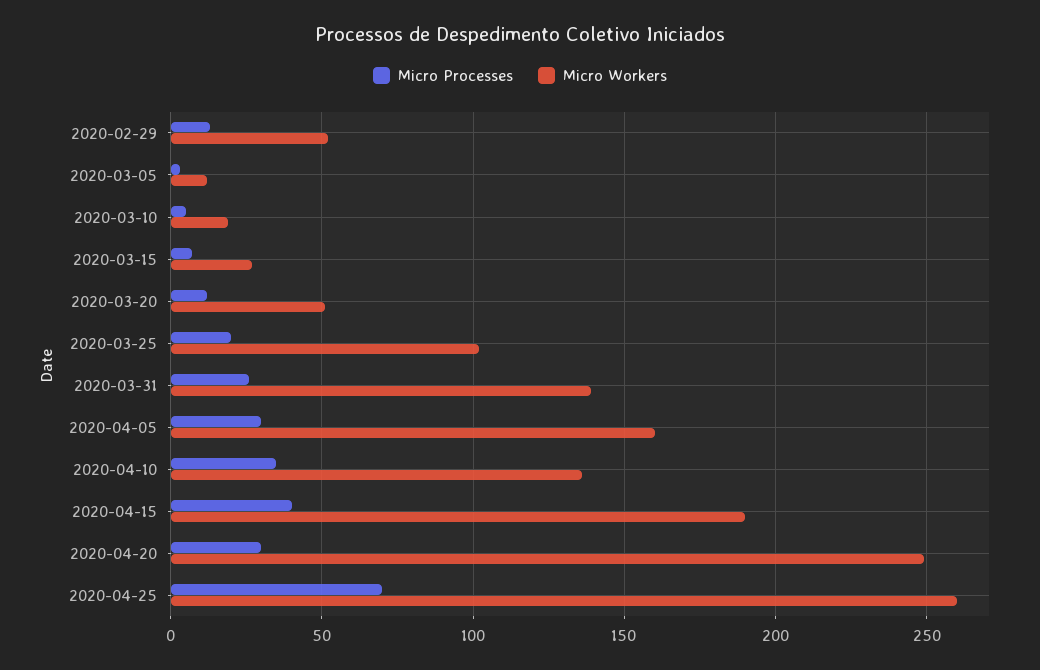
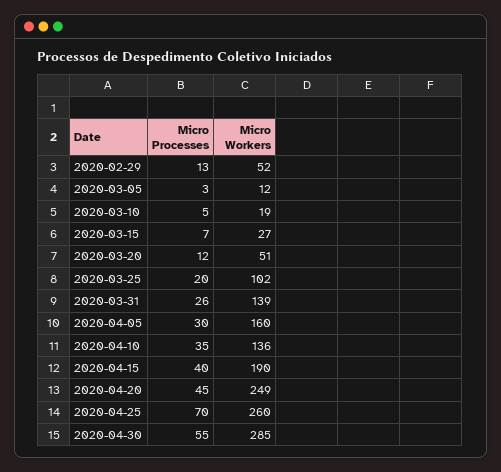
Micro Processes, 2020-04-20: 30 -> 45
Micro Processes, 2020-04-30: none -> 55
Micro Workers, 2020-04-30: none -> 285

